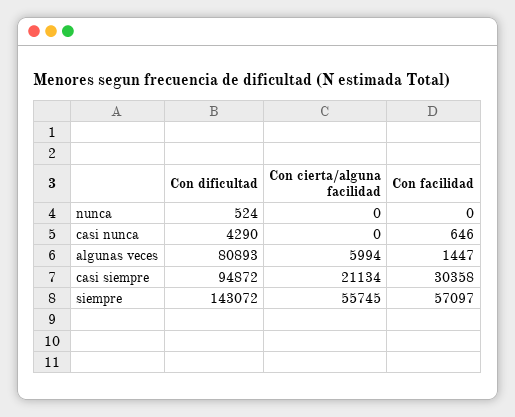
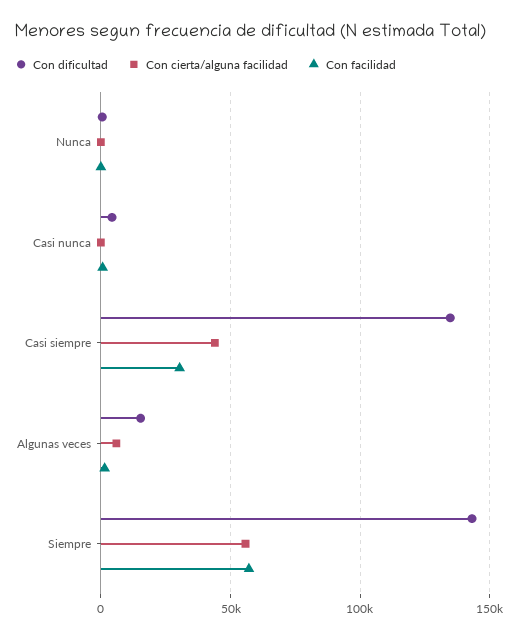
Con dificultad, algunas veces: 80893 -> 15000
Con dificultad, casi siempre: 94872 -> 135000
Con cierta/alguna facilidad, casi siempre: 21134 -> 45000

